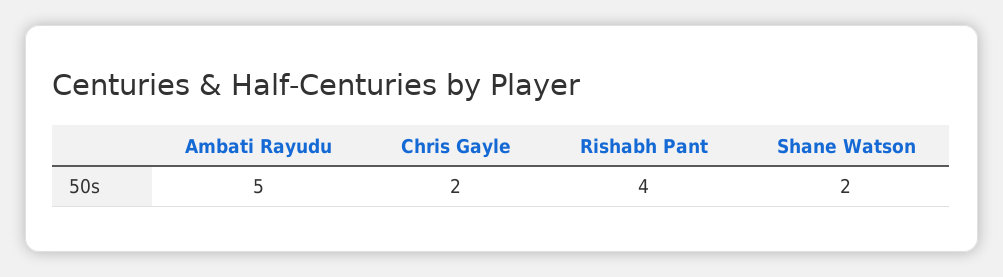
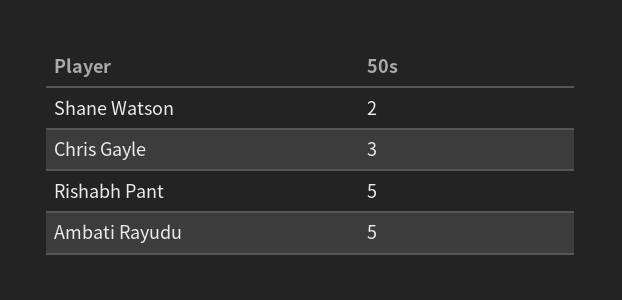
Chris Gayle: 2 -> 3
Rishabh Pant: 4 -> 5

